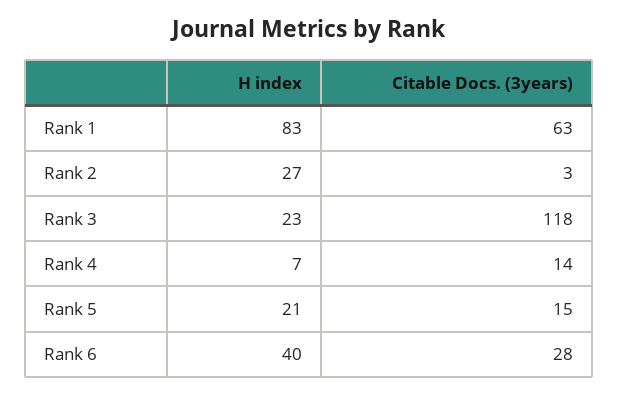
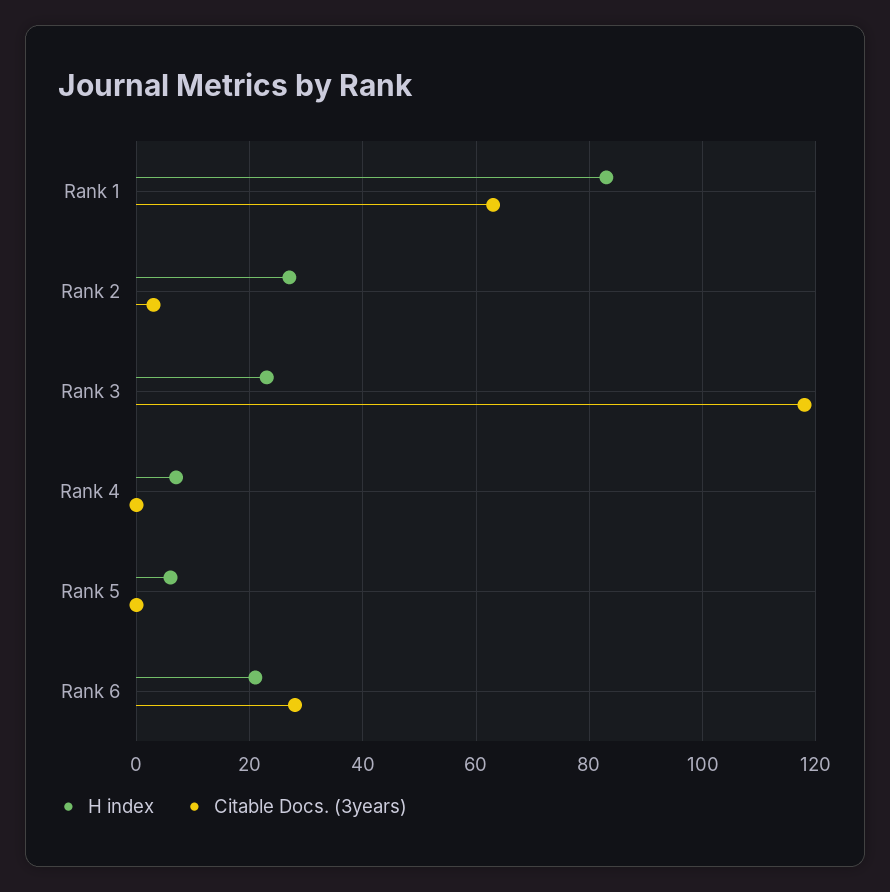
Citable Docs. (3years), Rank 4: 14 -> 0
H index, Rank 5: 21 -> 5
Citable Docs. (3years), Rank 5: 15 -> 0
H index, Rank 6: 40 -> 20

